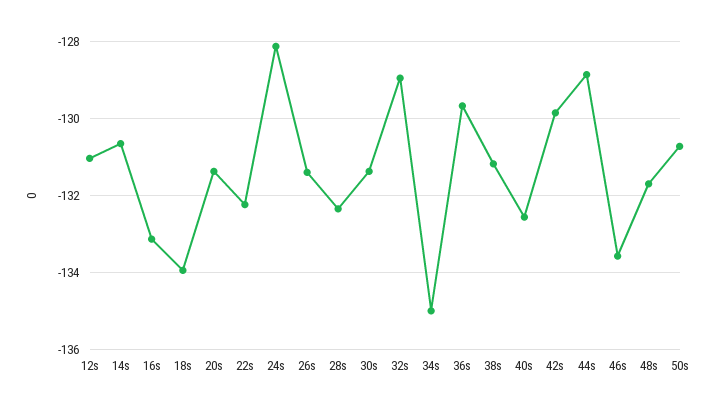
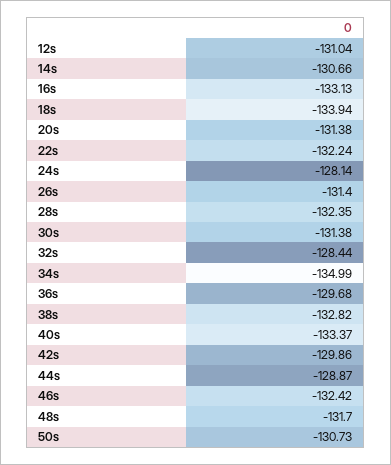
32s: -129 -> -128.44
38s: -131.2 -> -132.82
40s: -132.6 -> -133.37
46s: -133.6 -> -132.42

